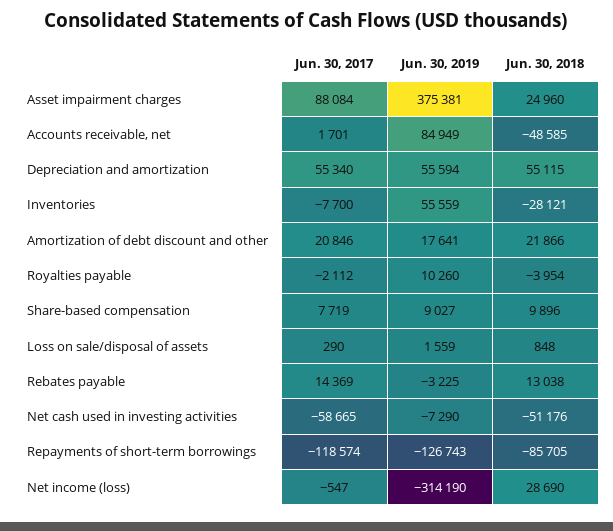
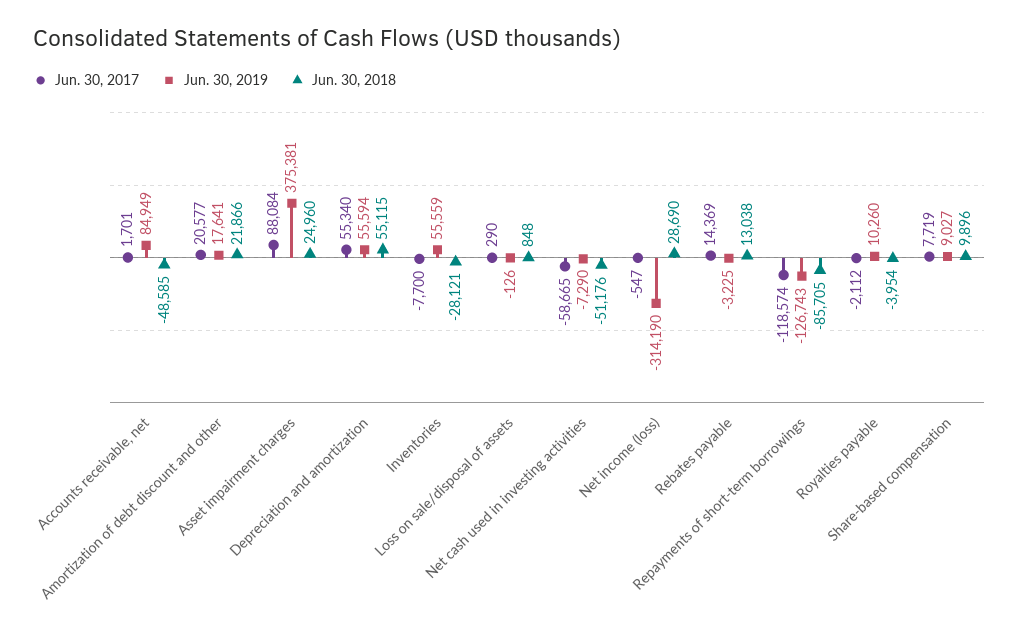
Jun. 30, 2017, Amortization of debt discount and other: 20846 -> 20577
Jun. 30, 2019, Loss on sale/disposal of assets: 1559 -> -126

